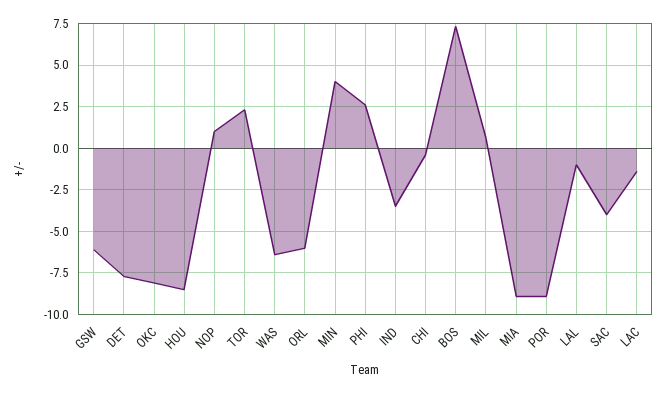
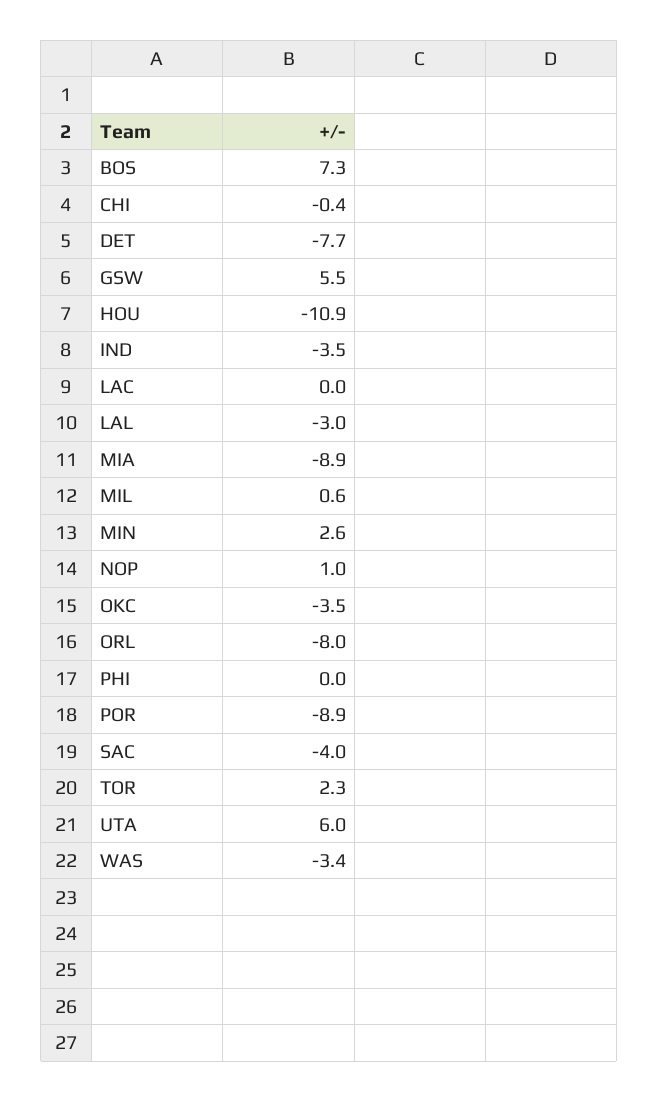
GSW: -6 -> 5.5
OKC: -8 -> -3.5
HOU: -8.5 -> -10.9
WAS: -6.5 -> -3.4
ORL: -6 -> -8
MIN: 4 -> 2.6
PHI: 2.5 -> 0
LAL: -1 -> -3
LAC: -1.5 -> 0
UTA: none -> 6

